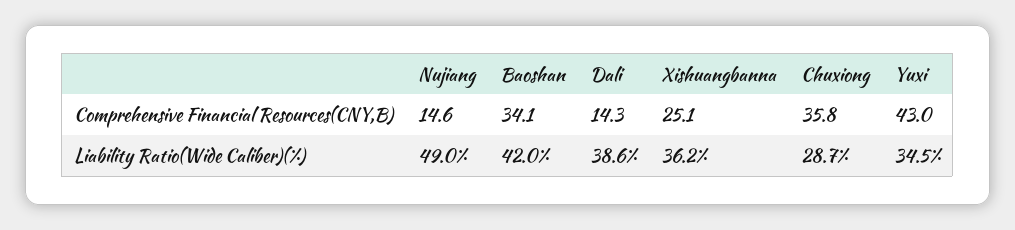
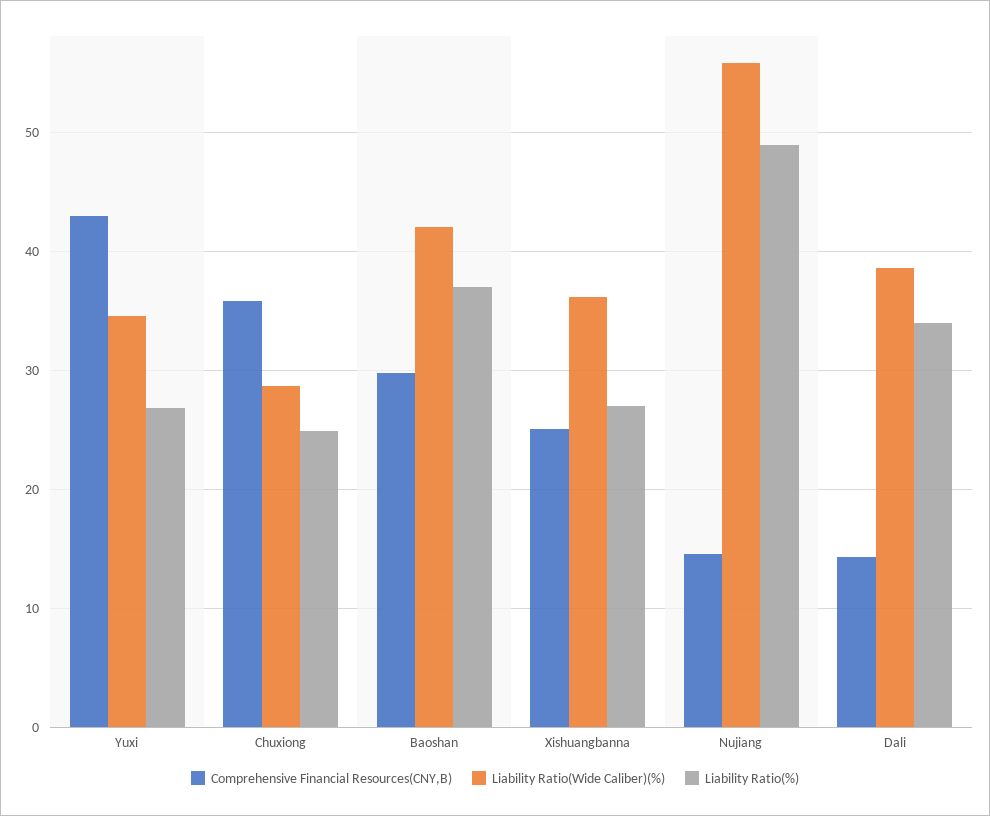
Comprehensive Financial Resources(CNY,B), Baoshan: 34.1 -> 30
Liability Ratio(Wide Caliber)(%), Nujiang: 49 -> 56
Liability Ratio(%), Yuxi: none -> 27
Liability Ratio(%), Chuxiong: none -> 25
Liability Ratio(%), Baoshan: none -> 37
Liability Ratio(%), Xishuangbanna: none -> 27
Liability Ratio(%), Nujiang: none -> 49
Liability Ratio(%), Dali: none -> 34

